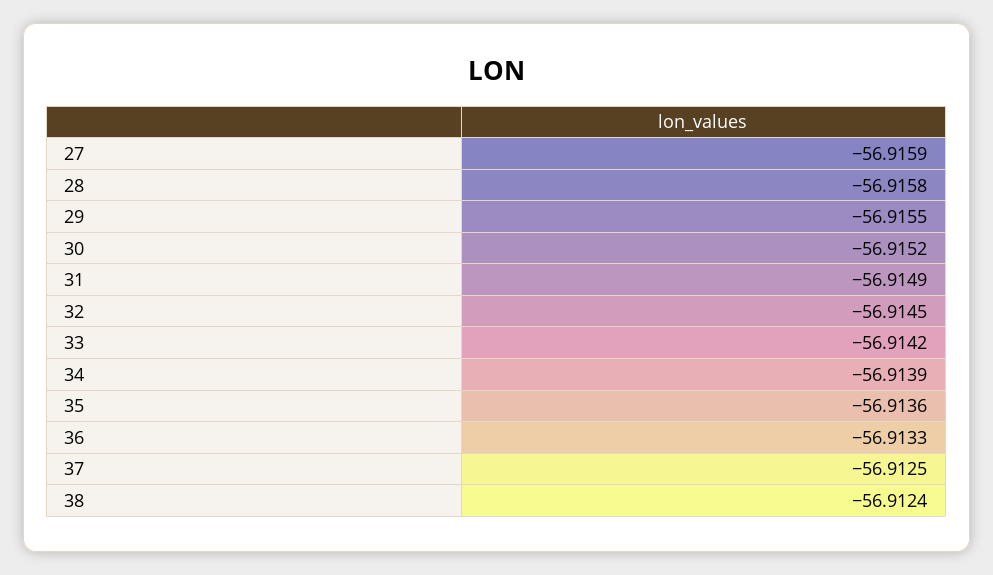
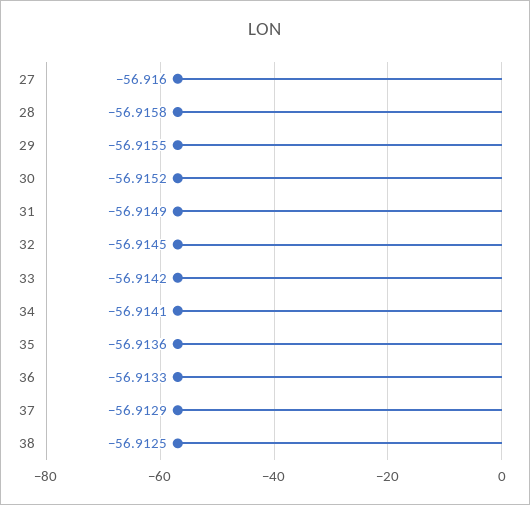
27: -56.9159 -> -56.916
34: -56.9139 -> -56.9141
37: -56.9125 -> -56.9129
38: -56.9124 -> -56.9125

